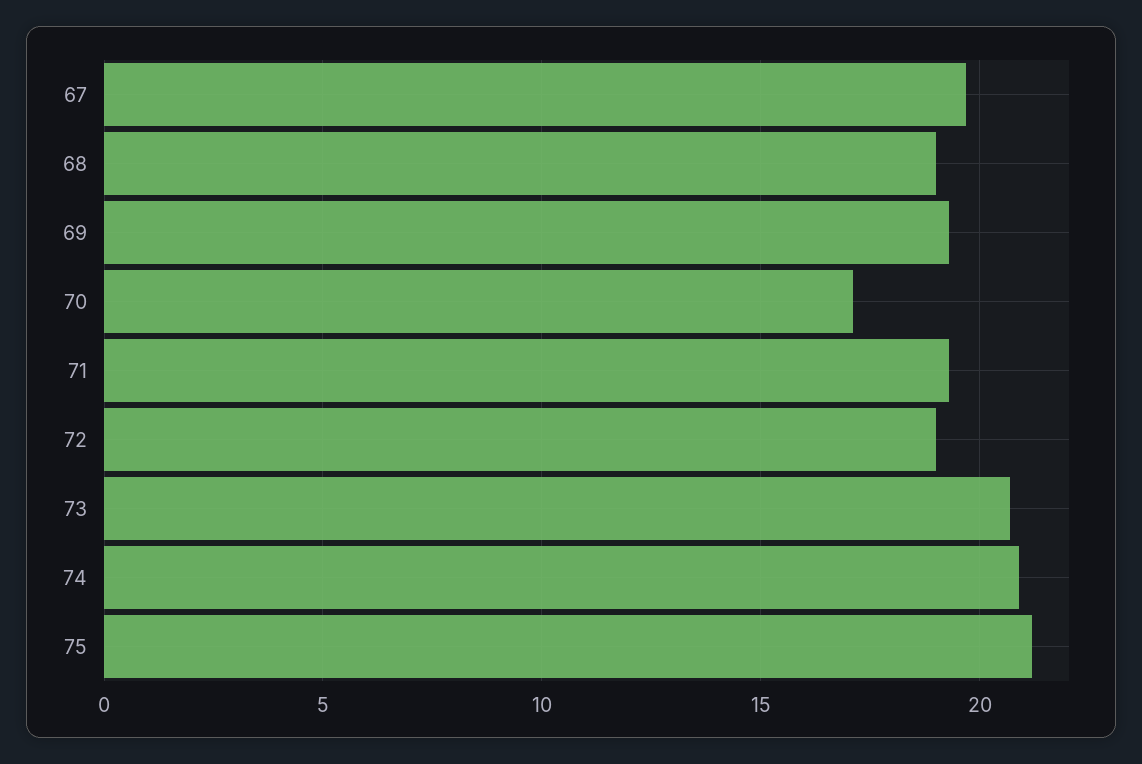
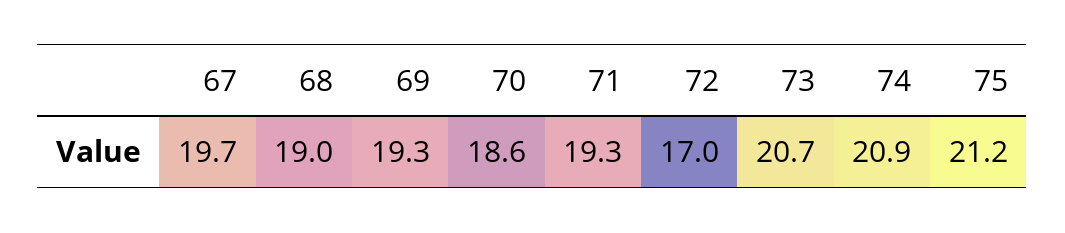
70: 17 -> 18.6
72: 19 -> 17

